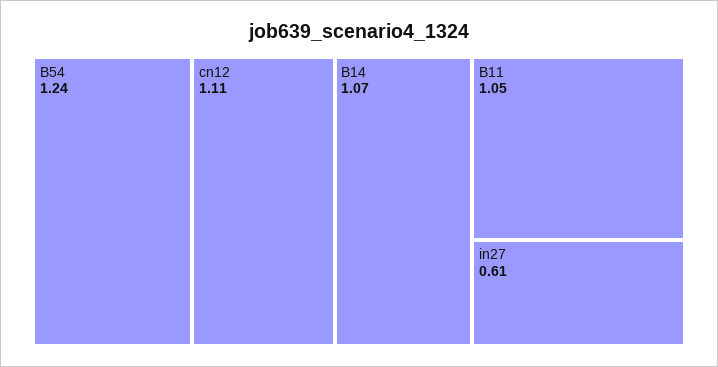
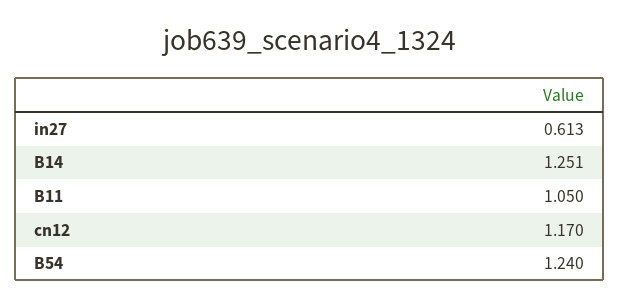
cn12: 1.11 -> 1.17
B14: 1.07 -> 1.251

